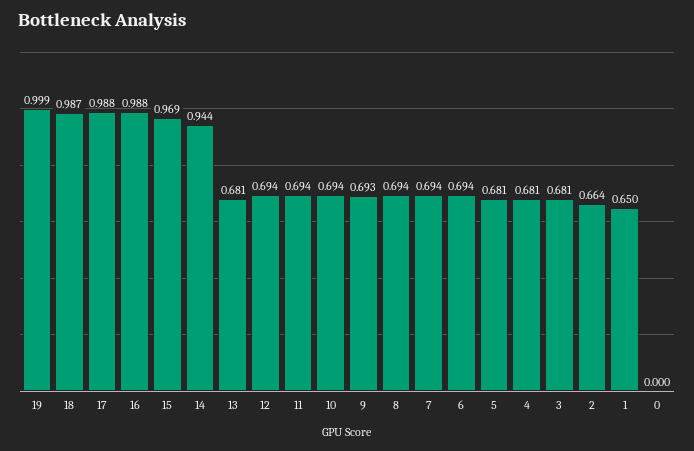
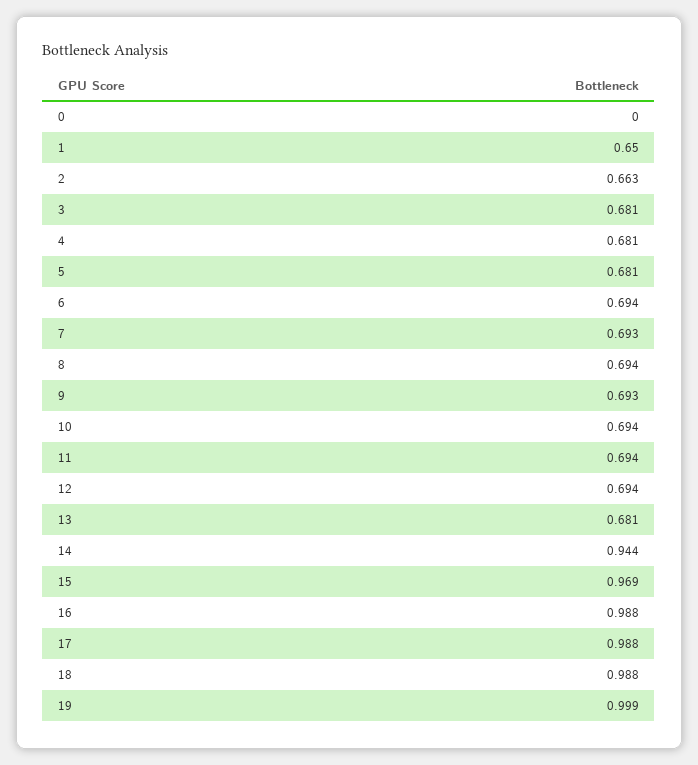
18: 0.987 -> 0.988
7: 0.694 -> 0.693
2: 0.664 -> 0.663

